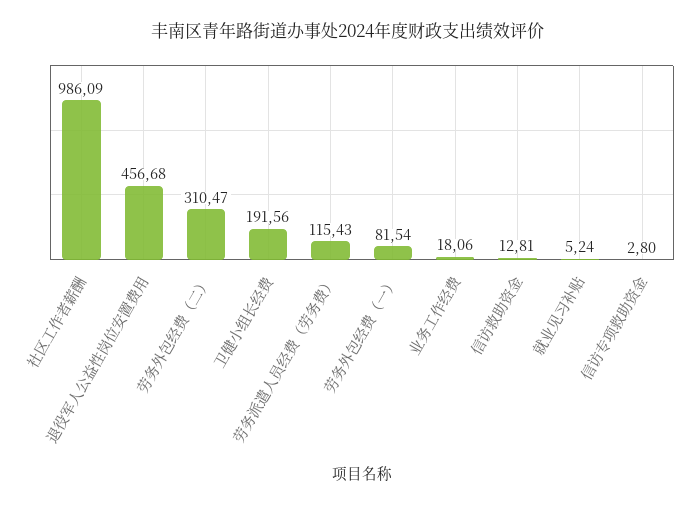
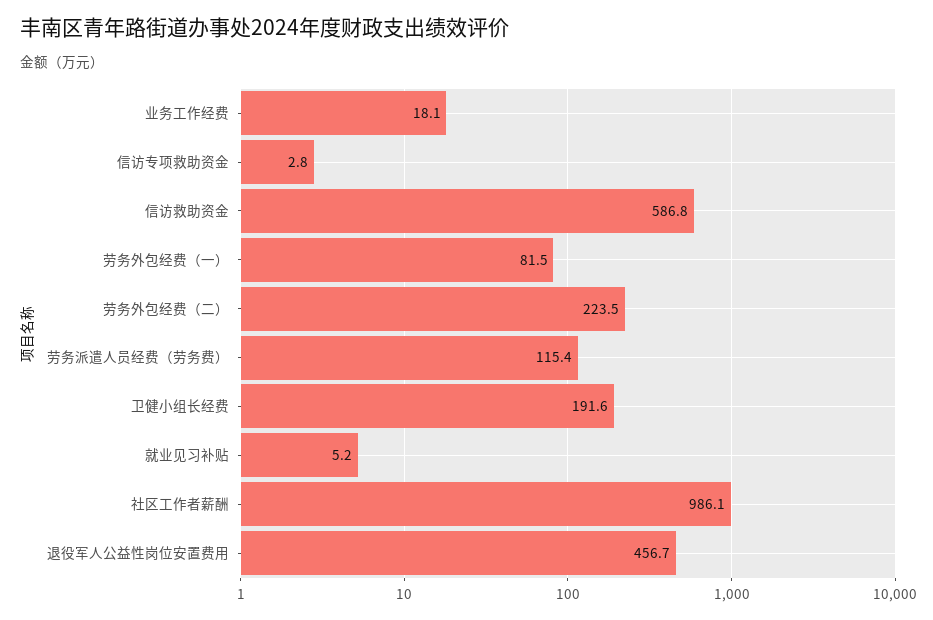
劳务外包经费（二）: 310.47 -> 223.5
信访救助资金: 12.81 -> 586.8

